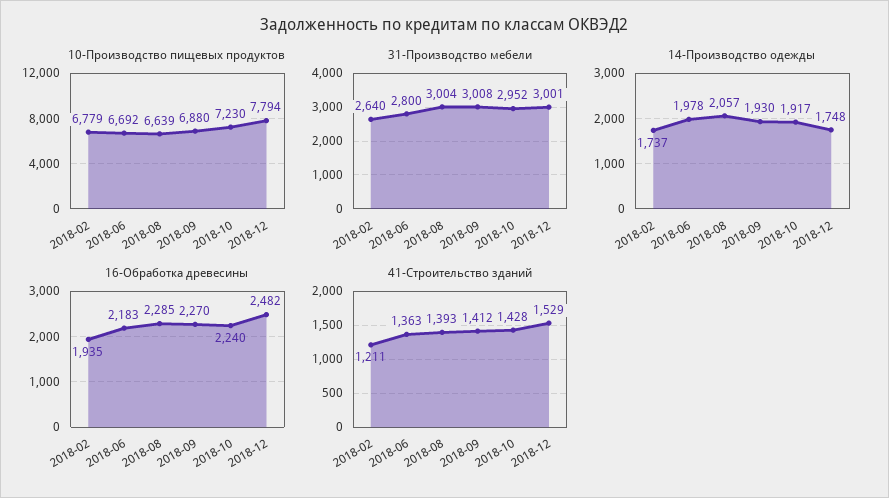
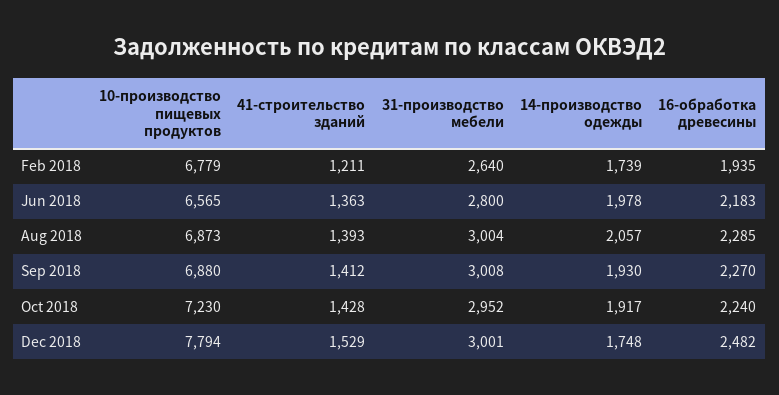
10-Производство пищевых продуктов, 2018-06: 6692 -> 6565
10-Производство пищевых продуктов, 2018-08: 6639 -> 6873
14-Производство одежды, 2018-02: 1737 -> 1739

